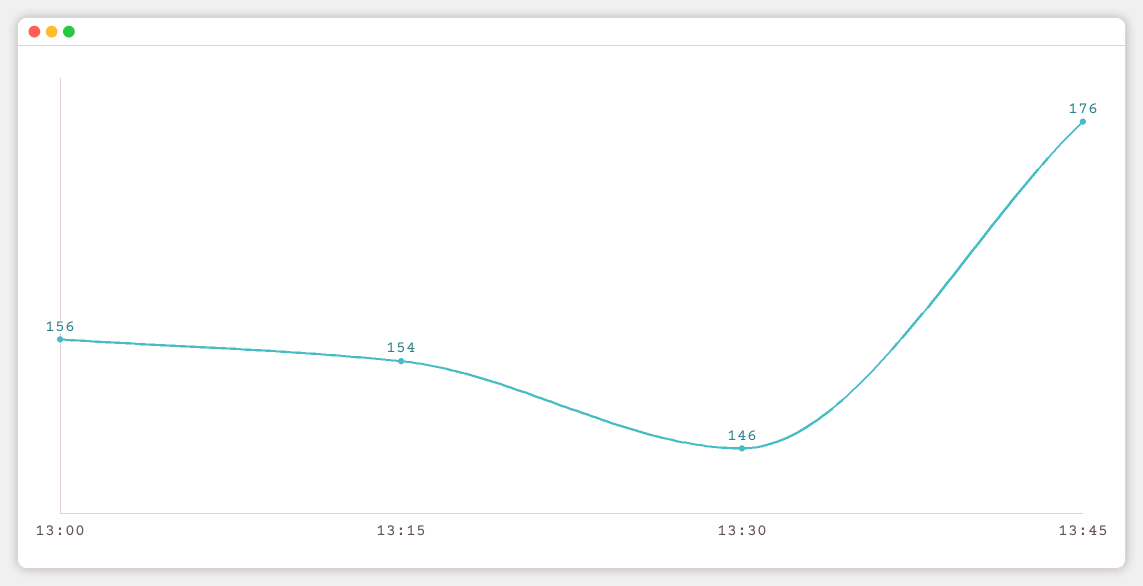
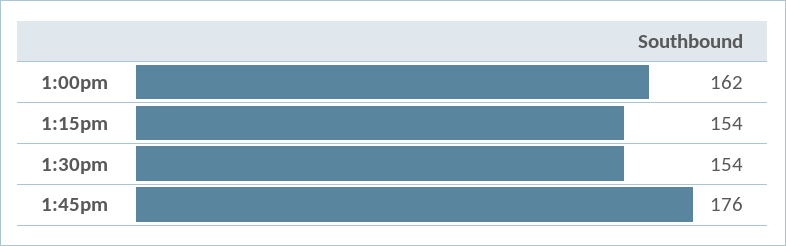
13:00: 156 -> 162
13:30: 146 -> 154

